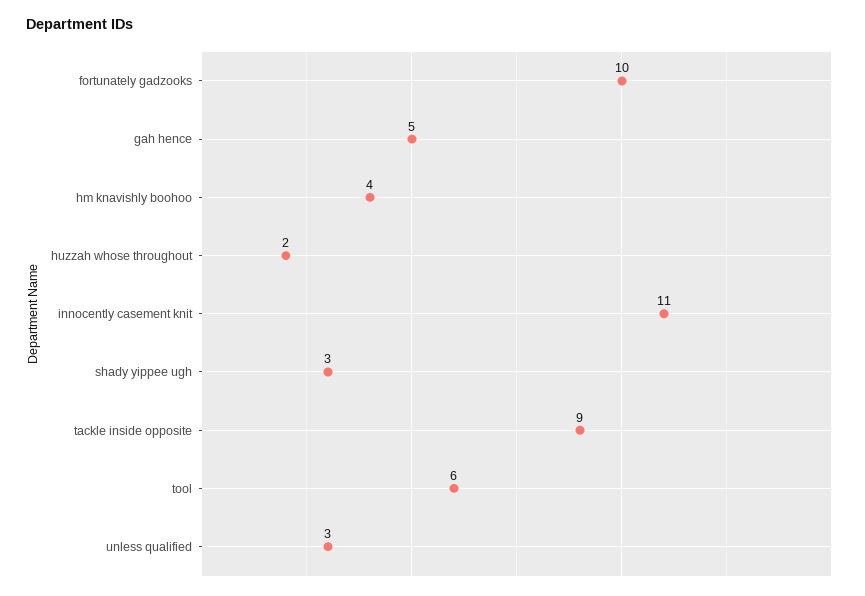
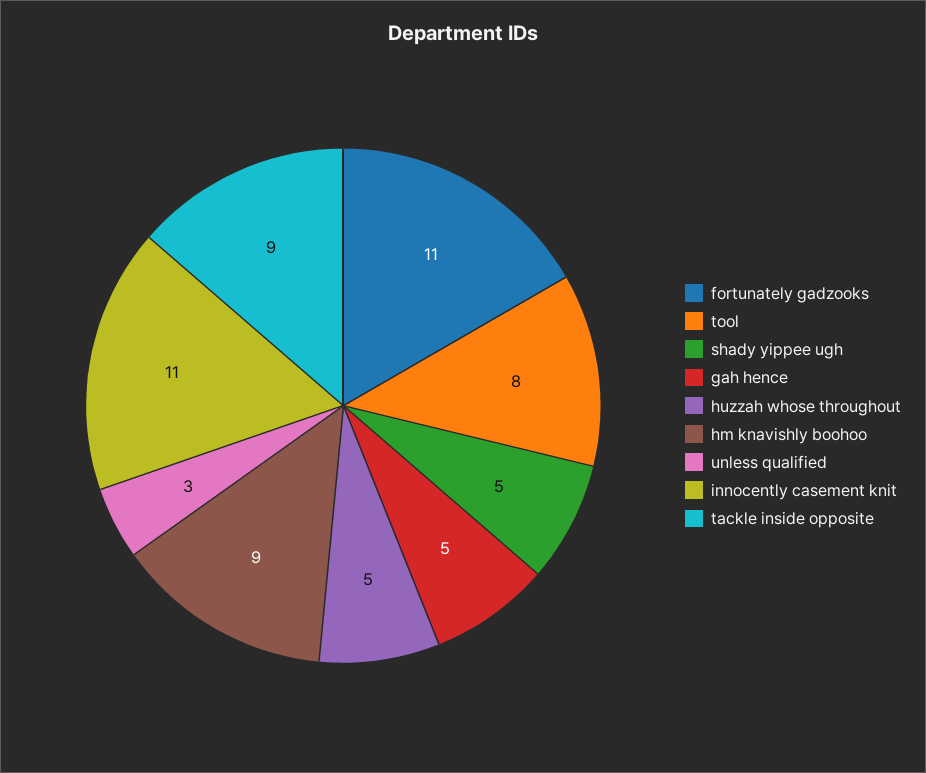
fortunately gadzooks: 10 -> 11
hm knavishly boohoo: 4 -> 9
huzzah whose throughout: 2 -> 5
shady yippee ugh: 3 -> 5
tool: 6 -> 8

